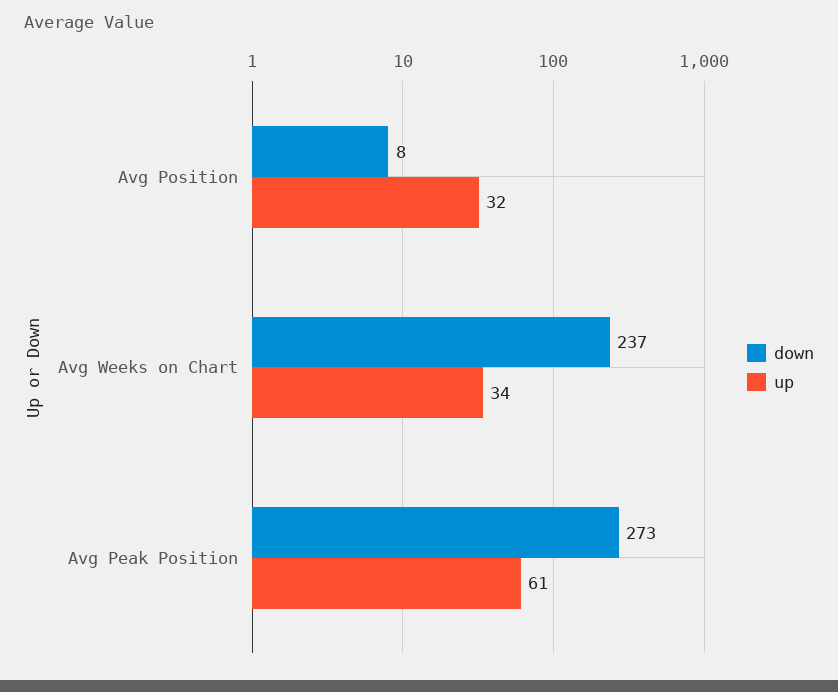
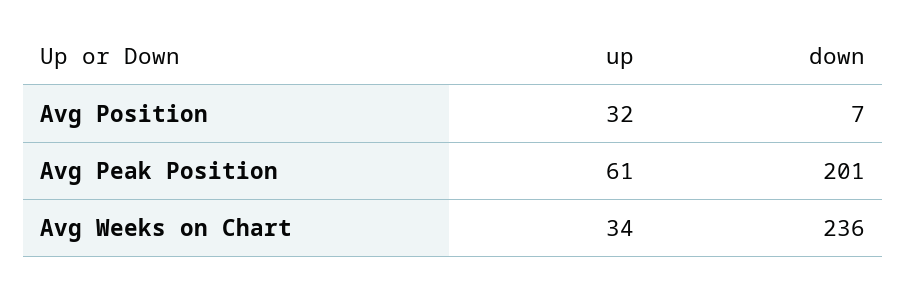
down, Avg Position: 8 -> 7
down, Avg Weeks on Chart: 237 -> 236
down, Avg Peak Position: 273 -> 201

